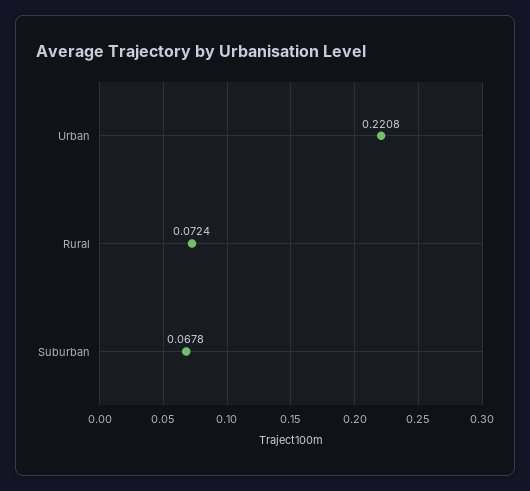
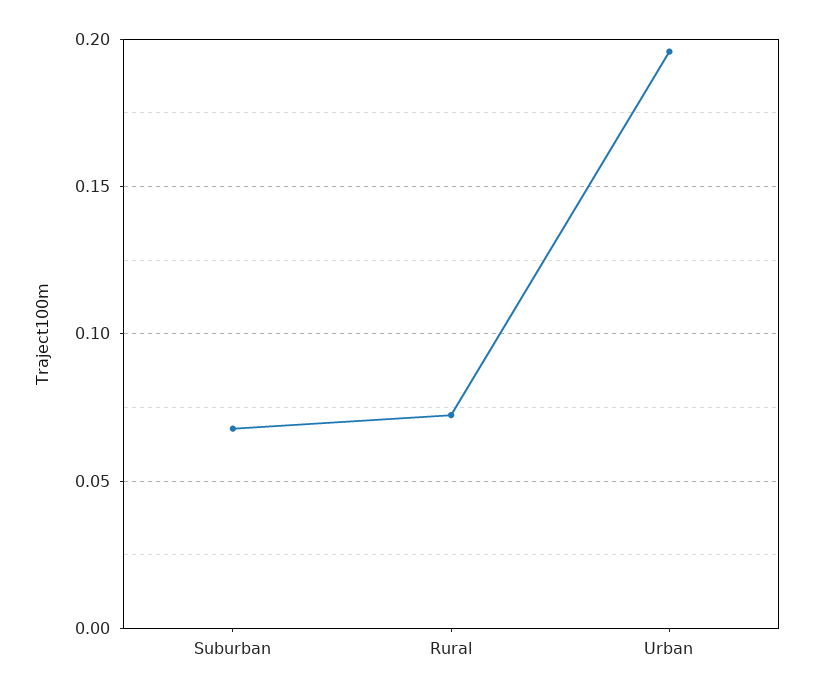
Urban: 0.2208 -> 0.195

